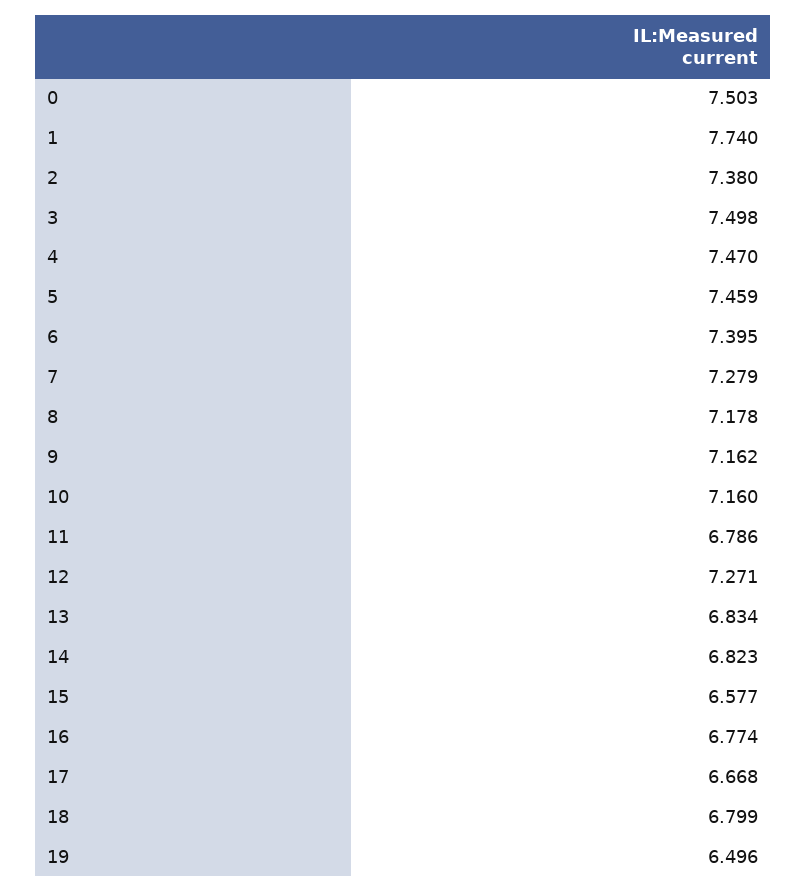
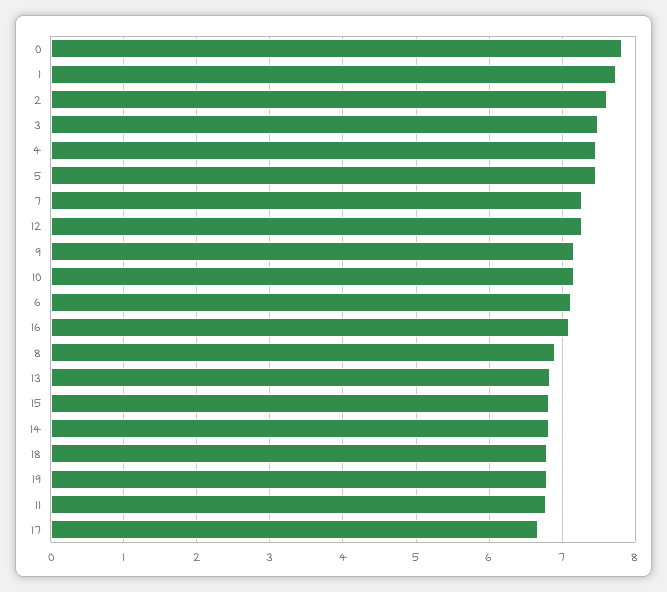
0: 7.503 -> 7.8
2: 7.38 -> 7.6
6: 7.395 -> 7.1
8: 7.178 -> 6.9
15: 6.577 -> 6.8
16: 6.774 -> 7.1
19: 6.496 -> 6.8

